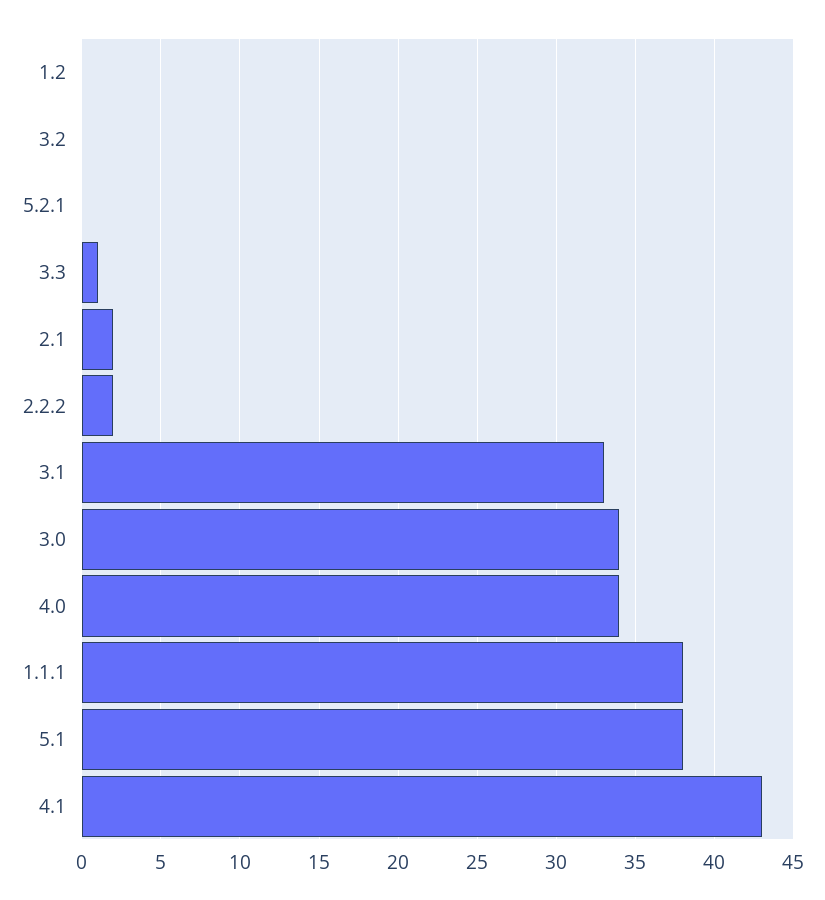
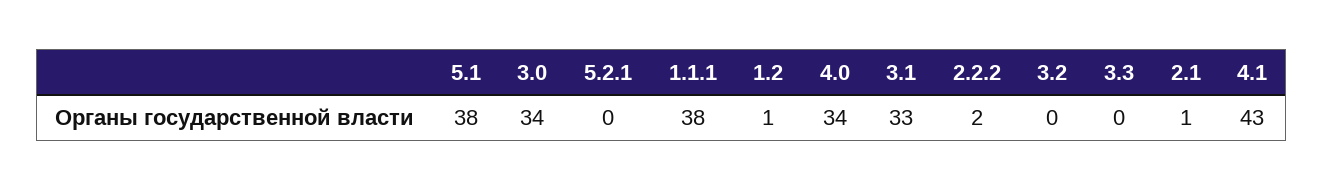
1.2: 0 -> 1
3.3: 1 -> 0
2.1: 2 -> 1

